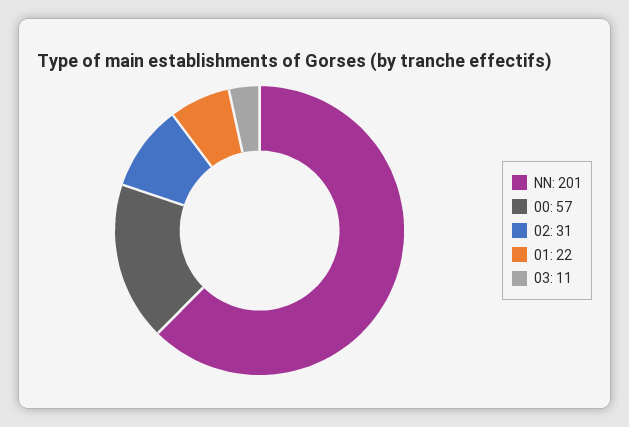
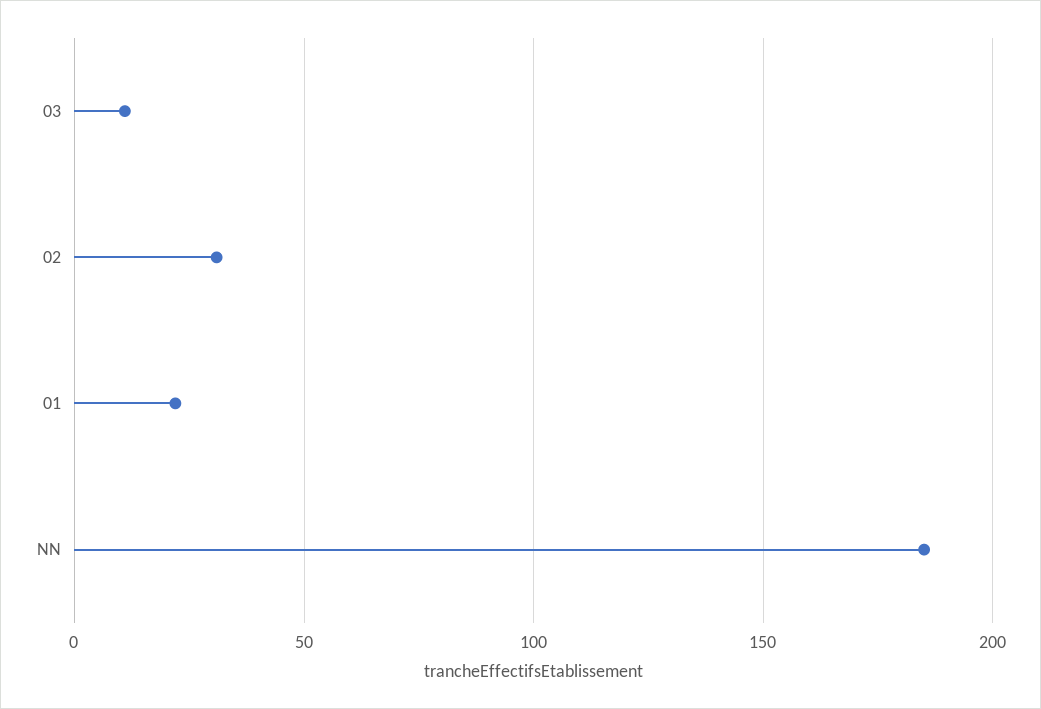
NN: 201 -> 185
00: 57 -> none

